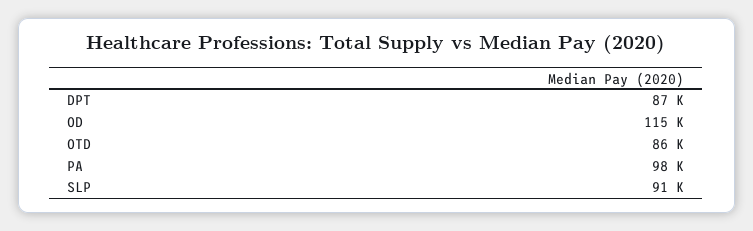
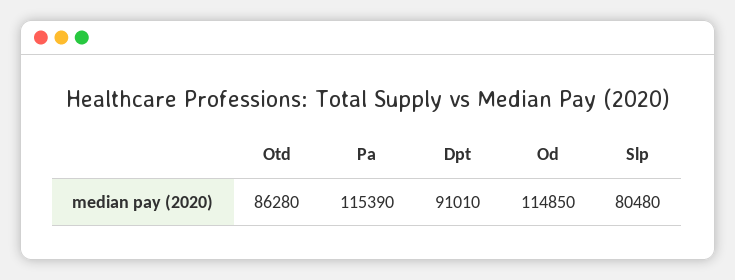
DPT: 87000 -> 91010
PA: 98000 -> 115390
SLP: 91000 -> 80480

